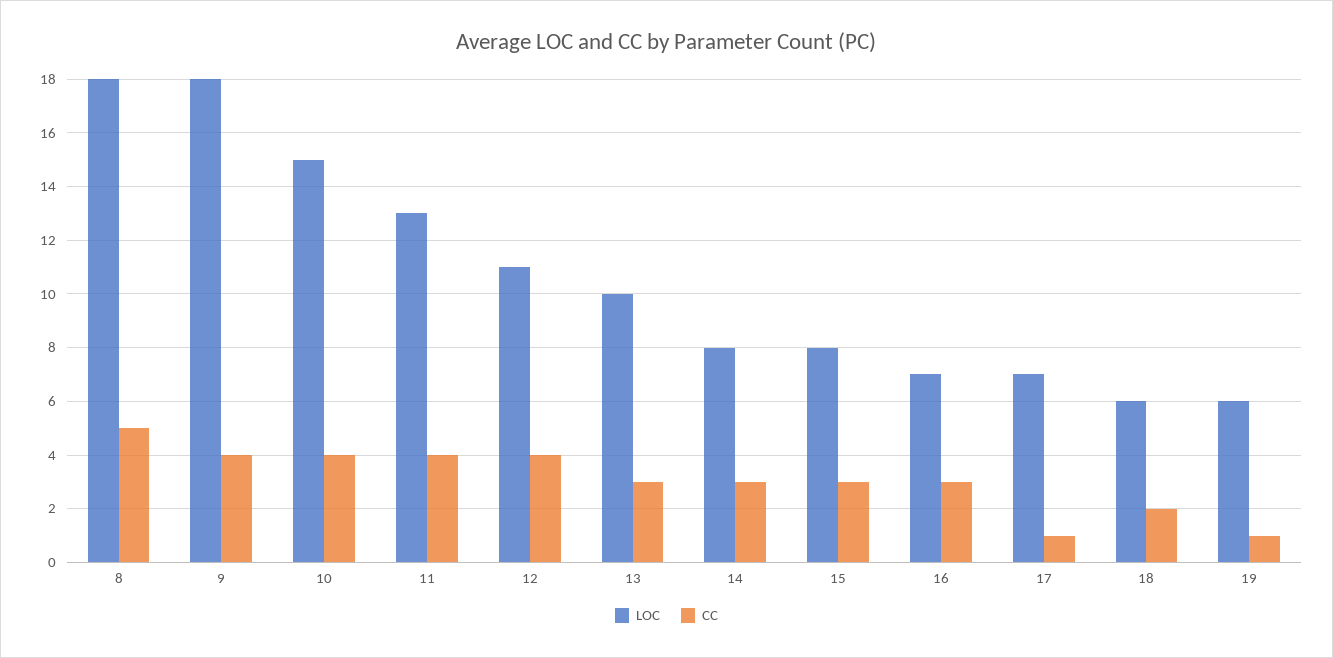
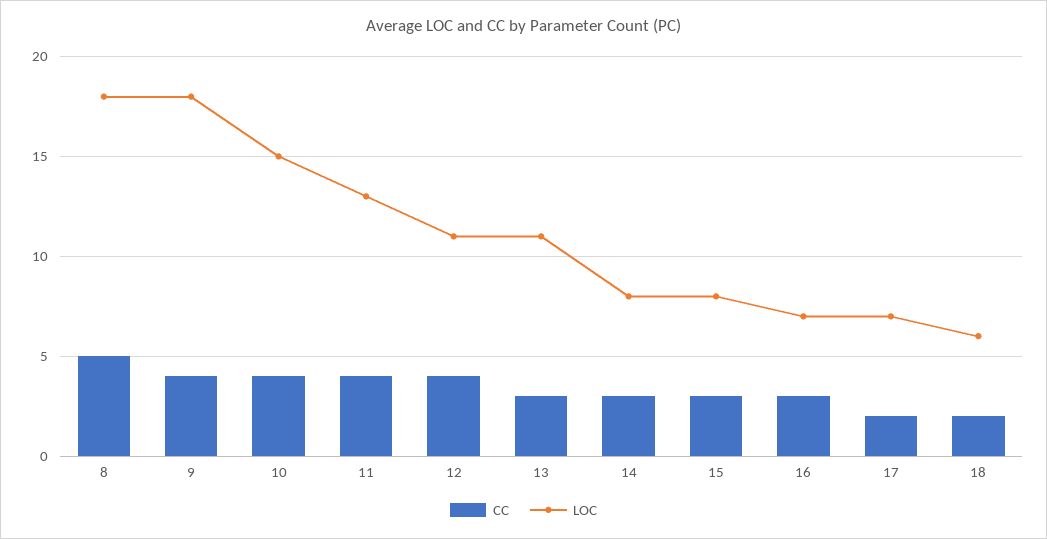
LOC, 13: 10 -> 11
CC, 17: 1 -> 2
LOC, 19: 6 -> none
CC, 19: 1 -> none

